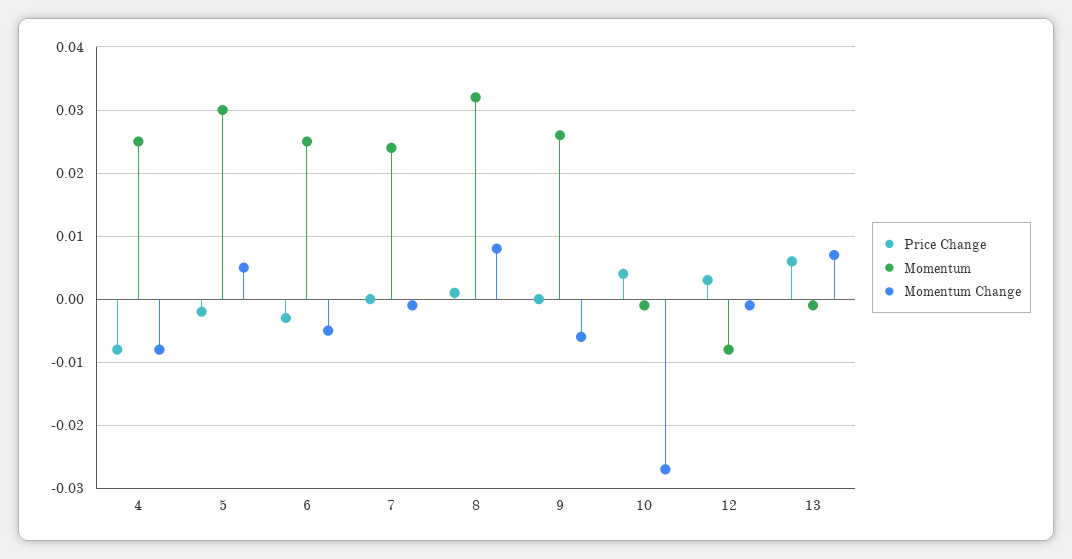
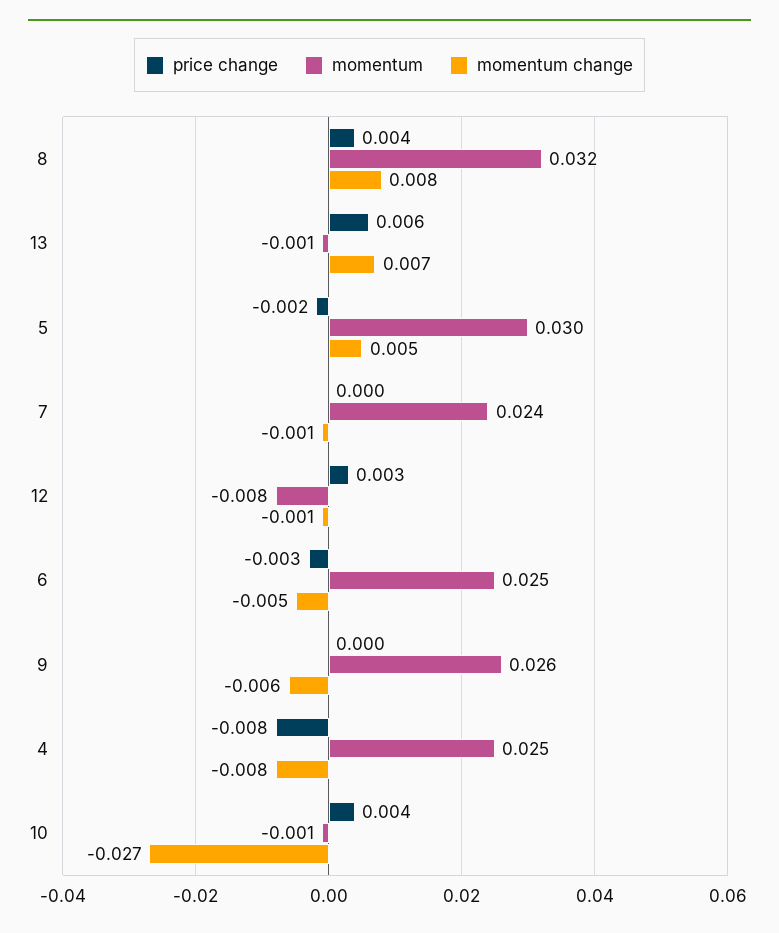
Price Change, 8: 0.001 -> 0.004

